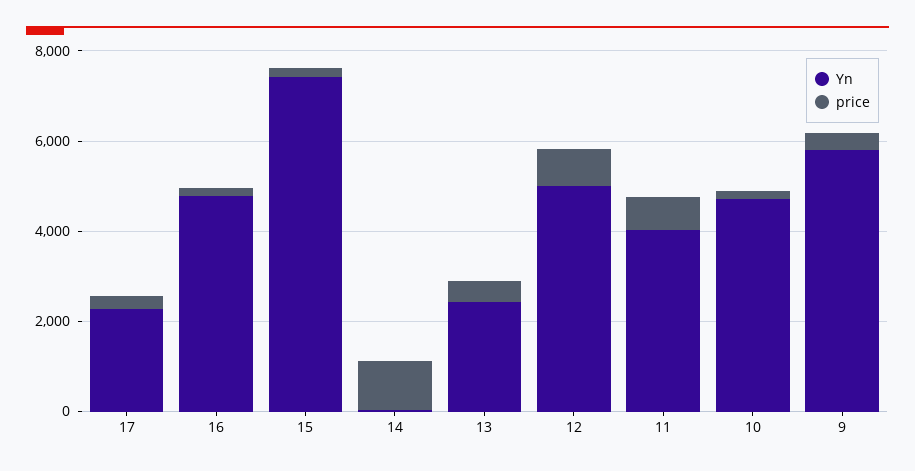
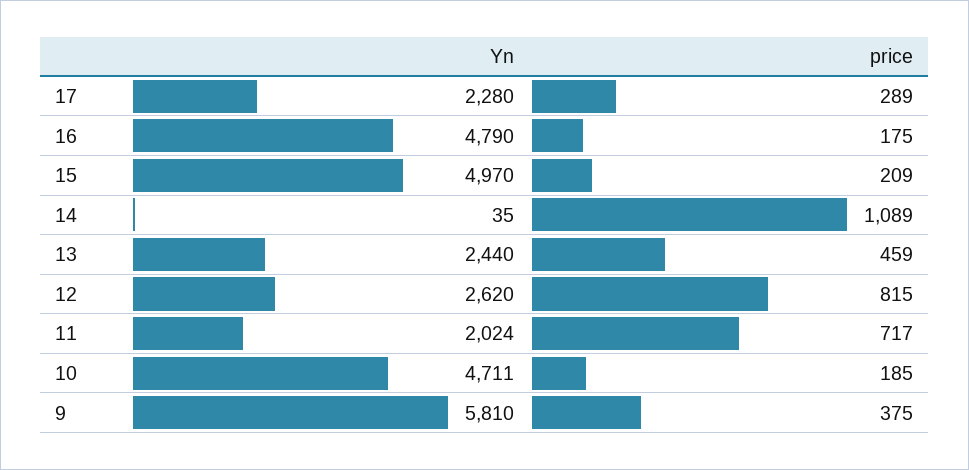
Yn, 15: 7500 -> 4970
Yn, 12: 5000 -> 2620
Yn, 11: 4000 -> 2024

